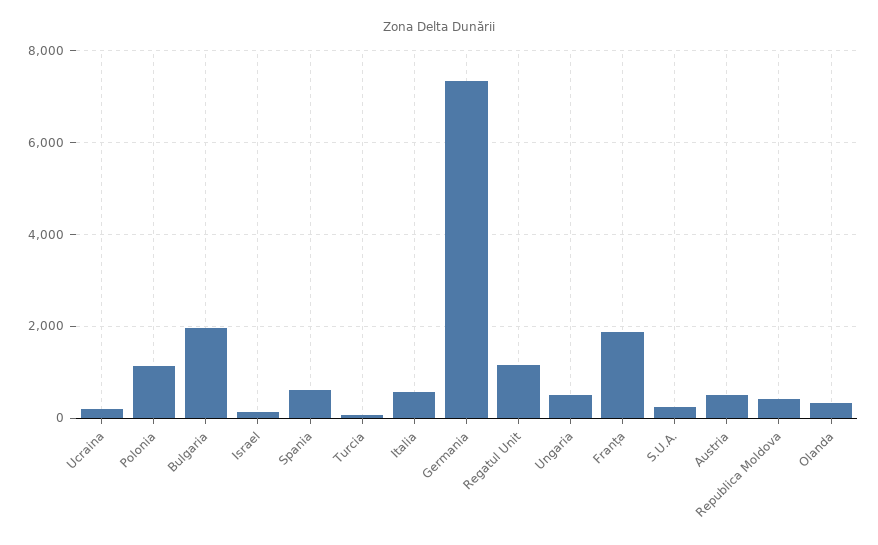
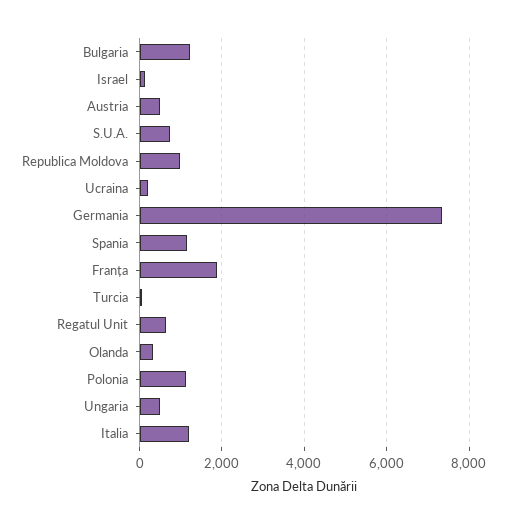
Bulgaria: 2000 -> 1200
Spania: 600 -> 1200
Italia: 600 -> 1200
Regatul Unit: 1200 -> 600
S.U.A.: 200 -> 800
Republica Moldova: 400 -> 1000

